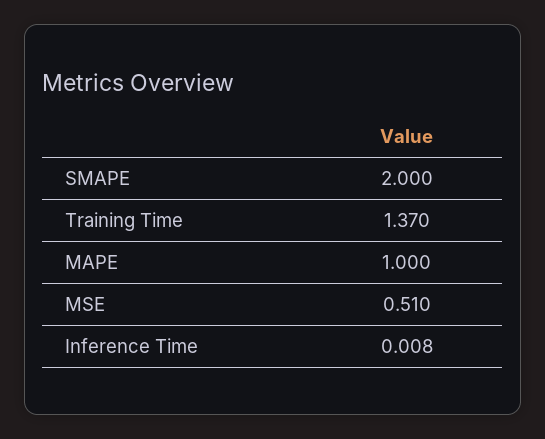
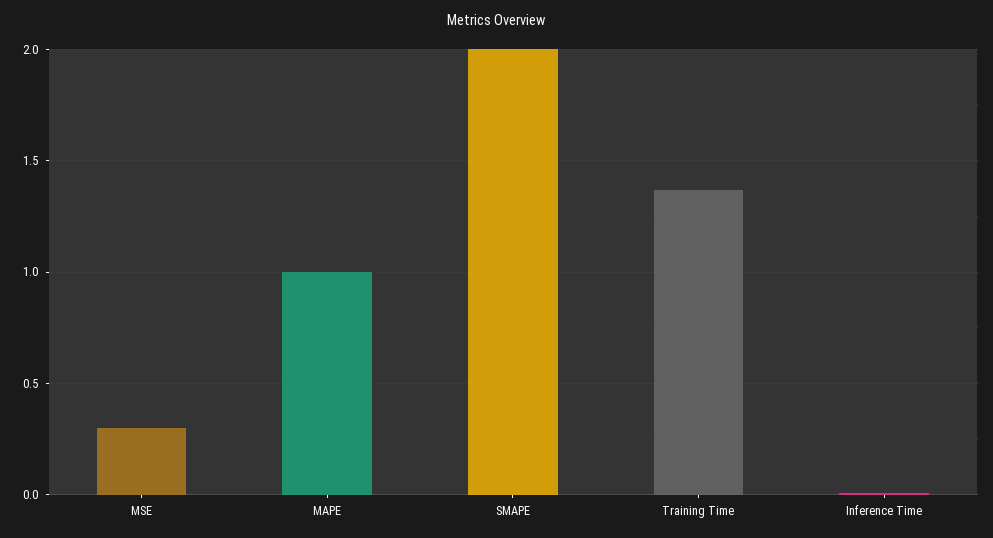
MSE: 0.51 -> 0.3

